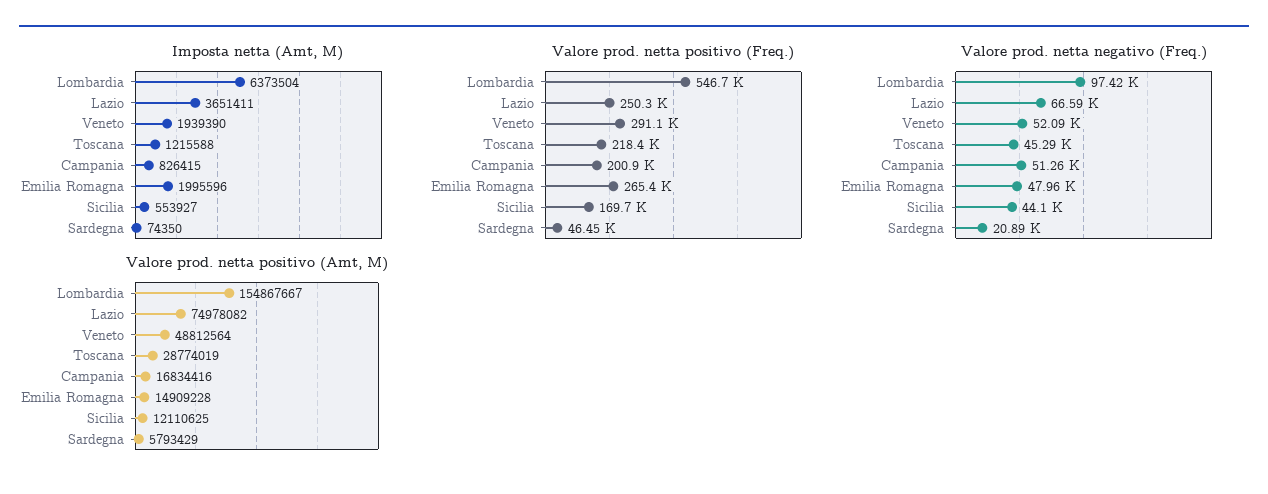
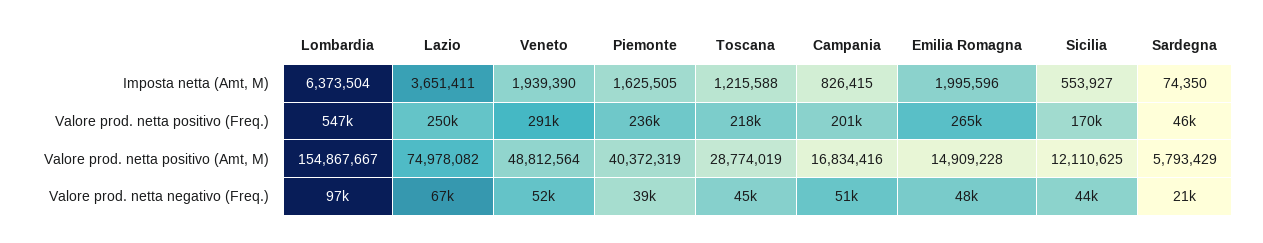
Imposta netta (Amt, M), Piemonte: none -> 1625505
Valore prod. netta positivo (Freq.), Piemonte: none -> 236000
Valore prod. netta positivo (Amt, M), Piemonte: none -> 40372319
Valore prod. netta negativo (Freq.), Piemonte: none -> 39000

